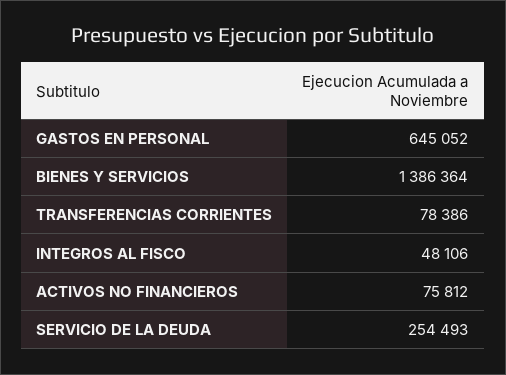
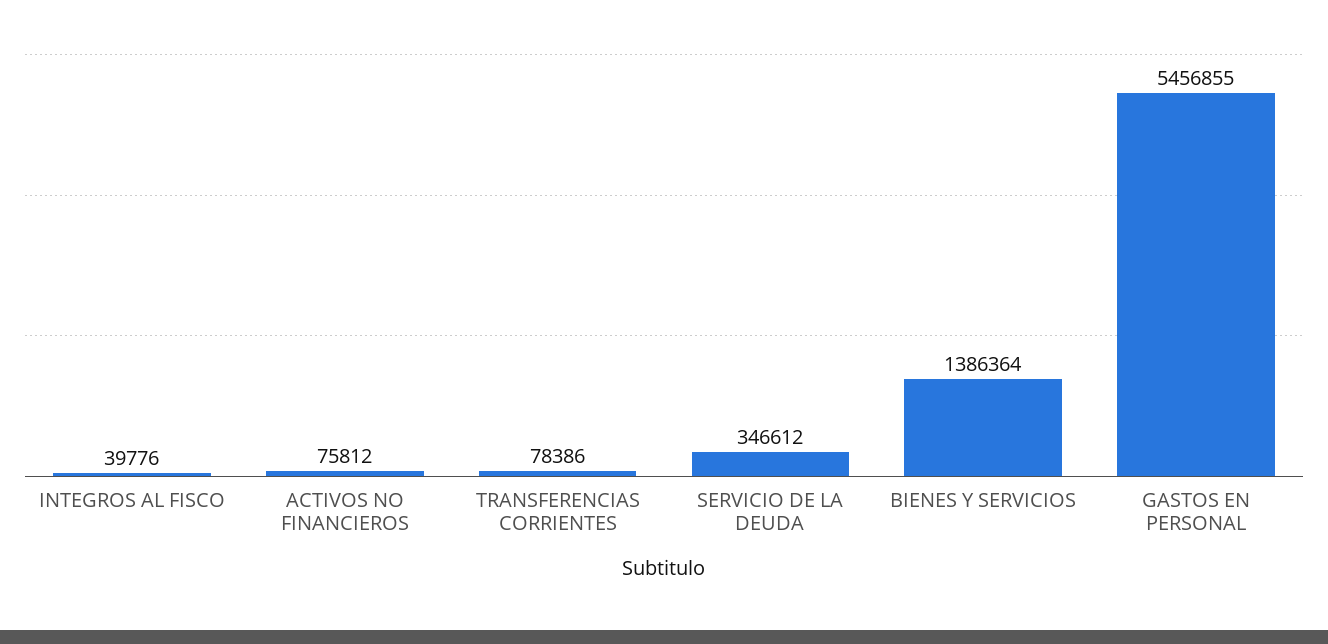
GASTOS EN PERSONAL: 645052 -> 5456855
INTEGROS AL FISCO: 48106 -> 39776
SERVICIO DE LA DEUDA: 254493 -> 346612

